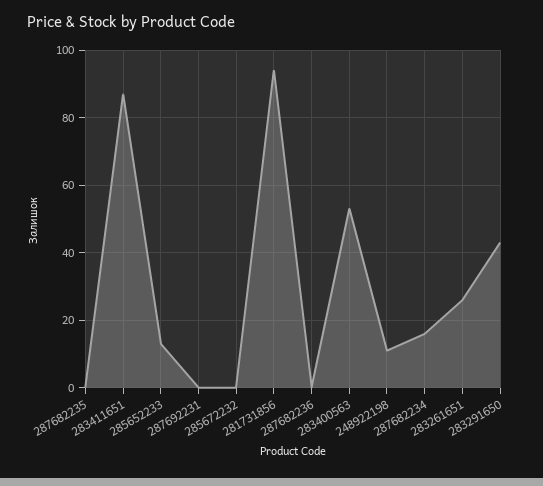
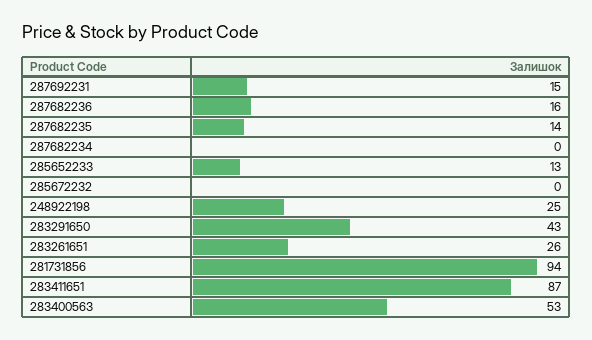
287682235: 0 -> 14
287692231: 0 -> 15
287682236: 0 -> 16
248922198: 10 -> 25
287682234: 15 -> 0

